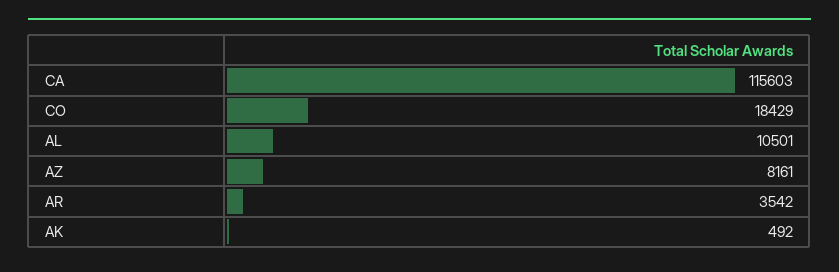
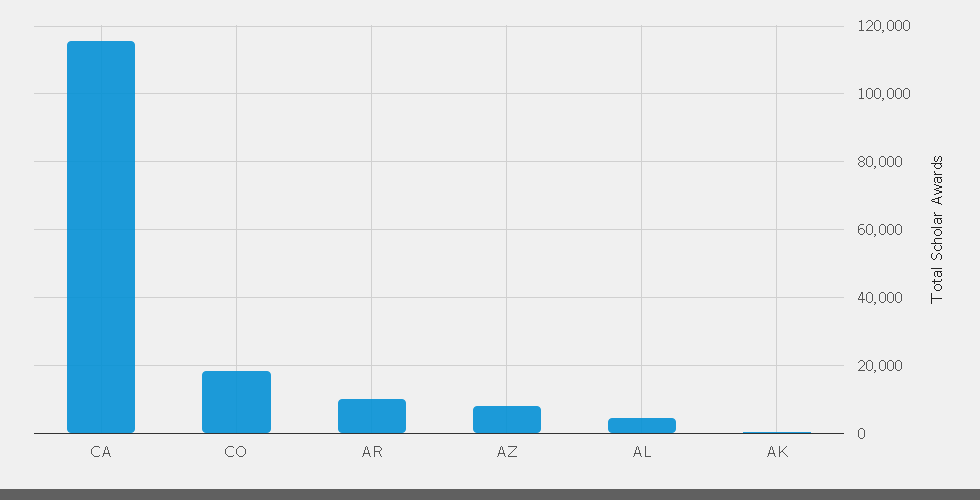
AL: 10501 -> 4000
AR: 3542 -> 10000

